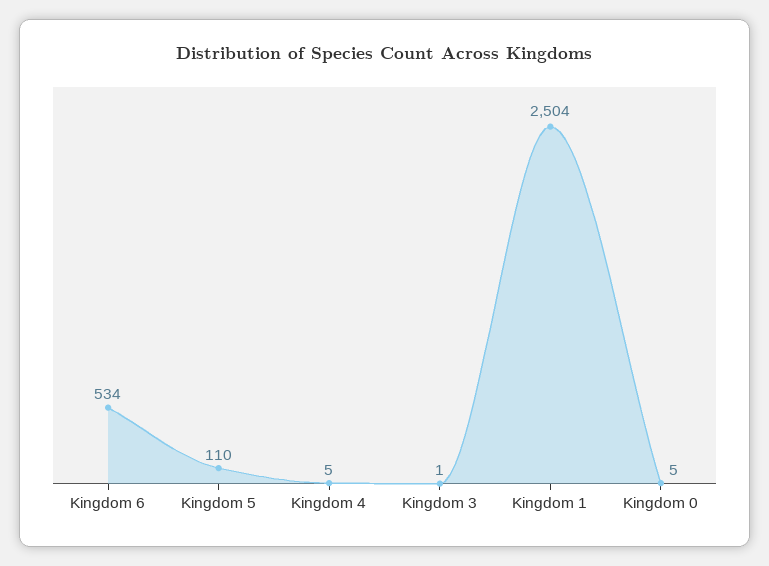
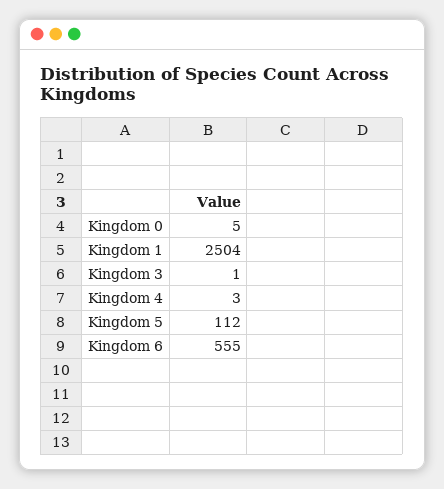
Kingdom 6: 534 -> 555
Kingdom 5: 110 -> 112
Kingdom 4: 5 -> 3

